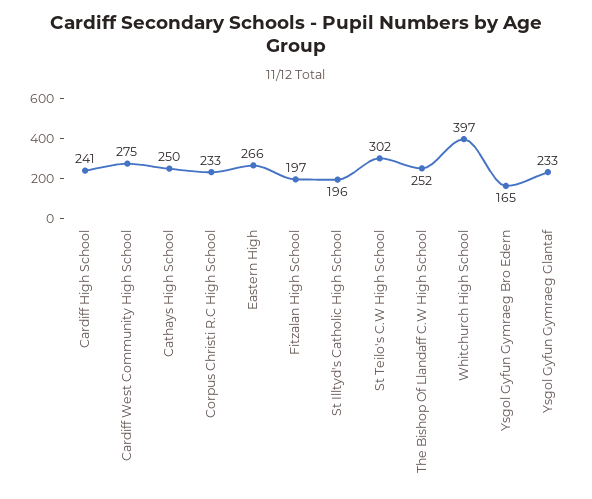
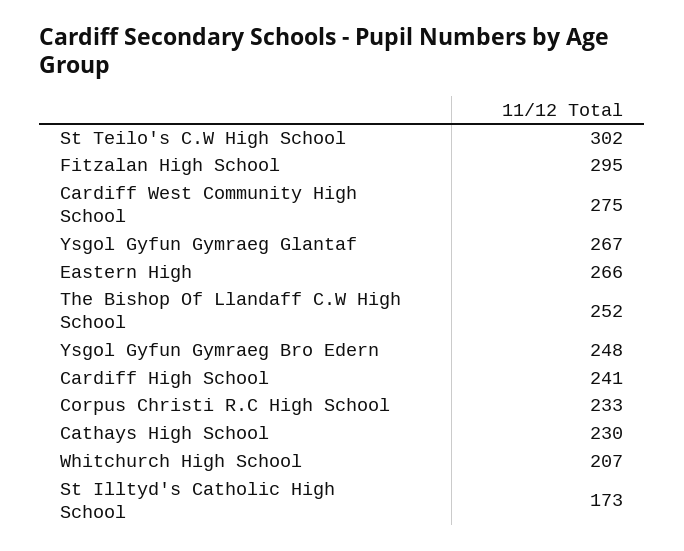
Cathays High School: 250 -> 230
Fitzalan High School: 197 -> 295
St Illtyd's Catholic High School: 196 -> 173
Whitchurch High School: 397 -> 207
Ysgol Gyfun Gymraeg Bro Edern: 165 -> 248
Ysgol Gyfun Gymraeg Glantaf: 233 -> 267

